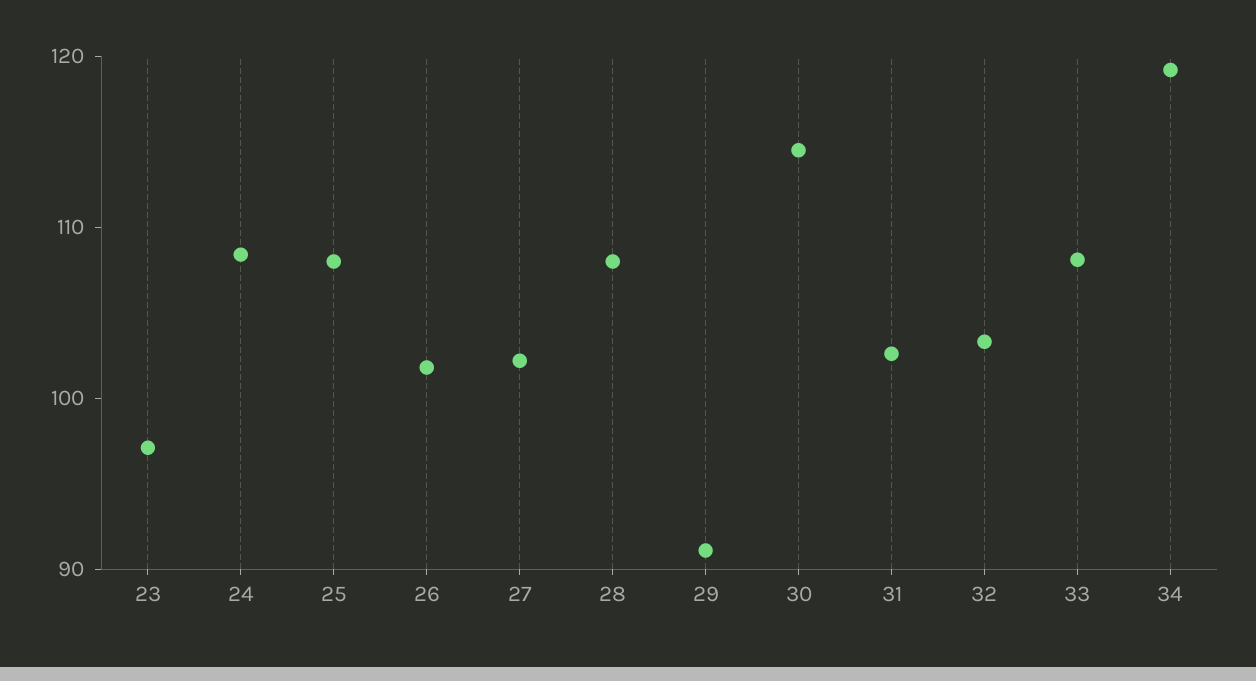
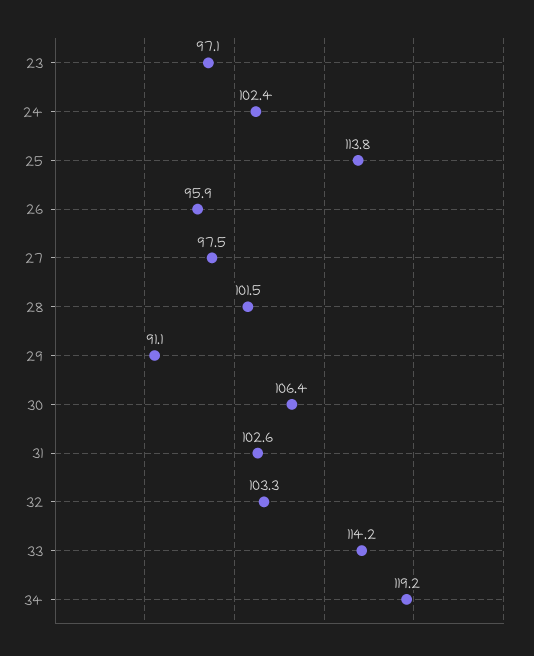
24: 108 -> 102.4
25: 108 -> 113.8
26: 102 -> 95.9
27: 102 -> 97.5
28: 108 -> 101.5
30: 114 -> 106.4
33: 108 -> 114.2

